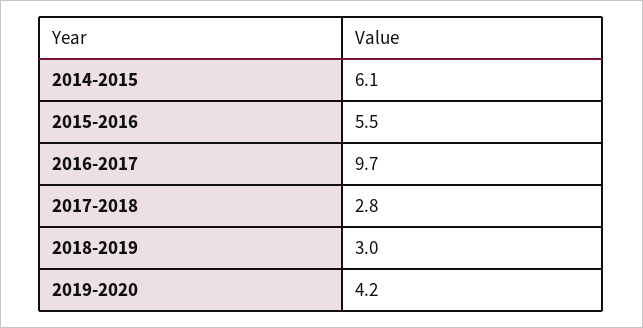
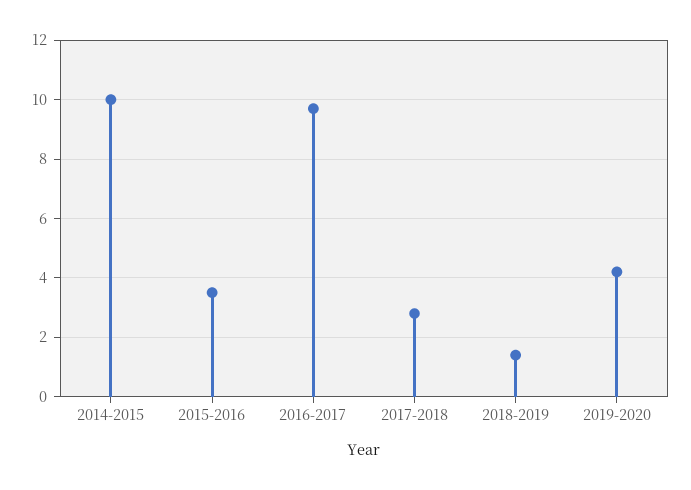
2014-2015: 6.1 -> 10
2015-2016: 5.5 -> 3.5
2018-2019: 3 -> 1.5

